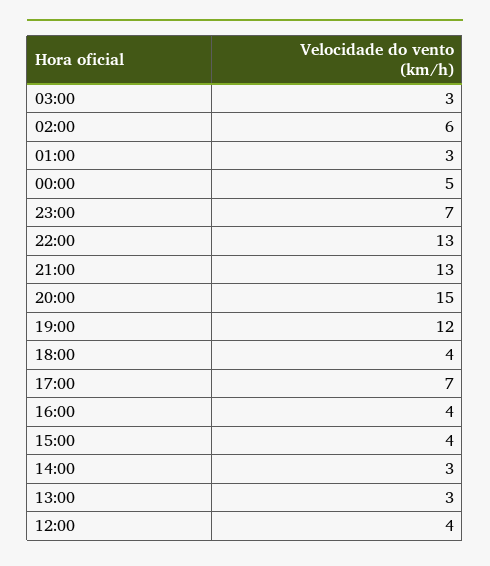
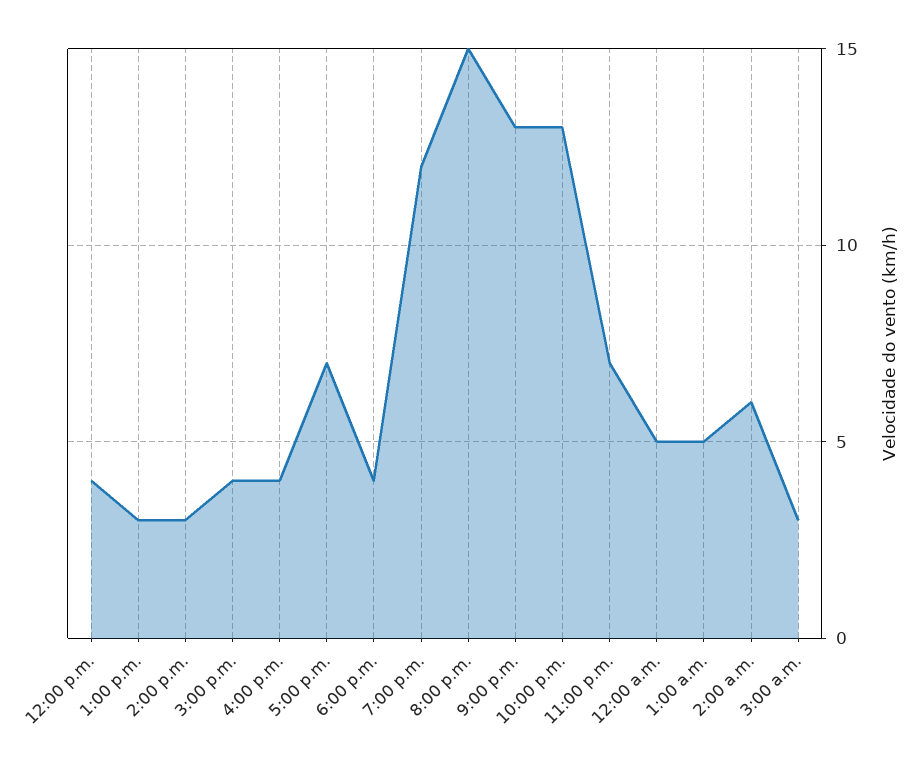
01:00: 3 -> 5

